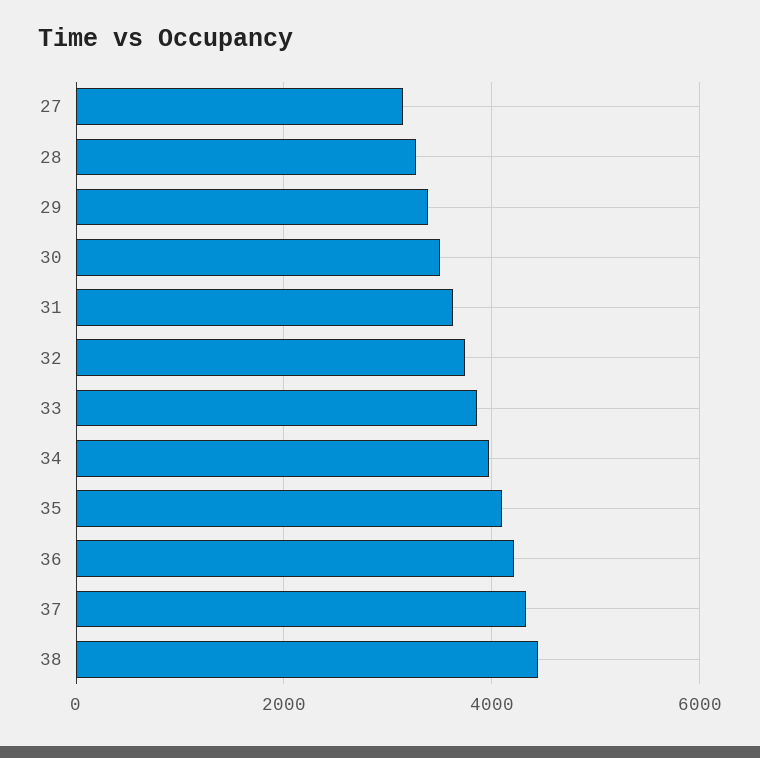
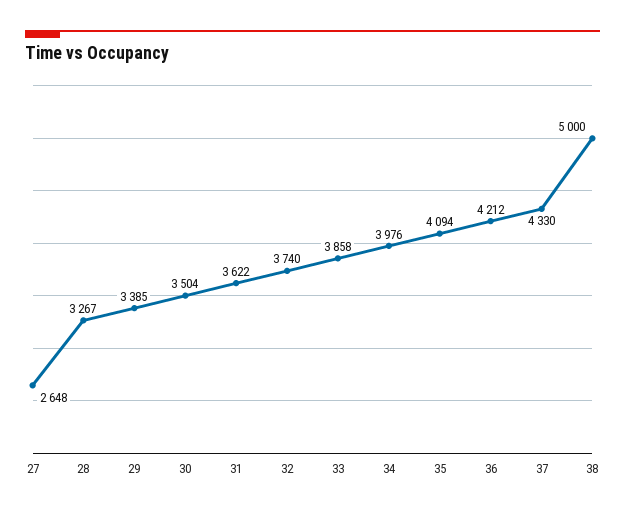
27: 3200 -> 2648
38: 4400 -> 5000

